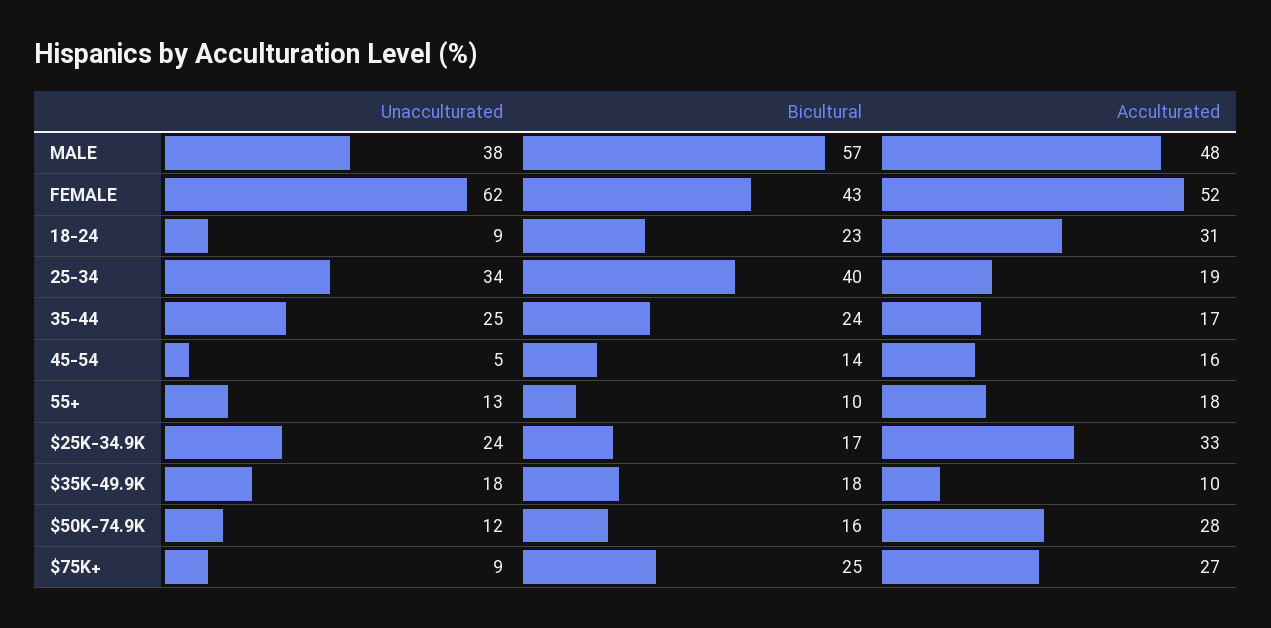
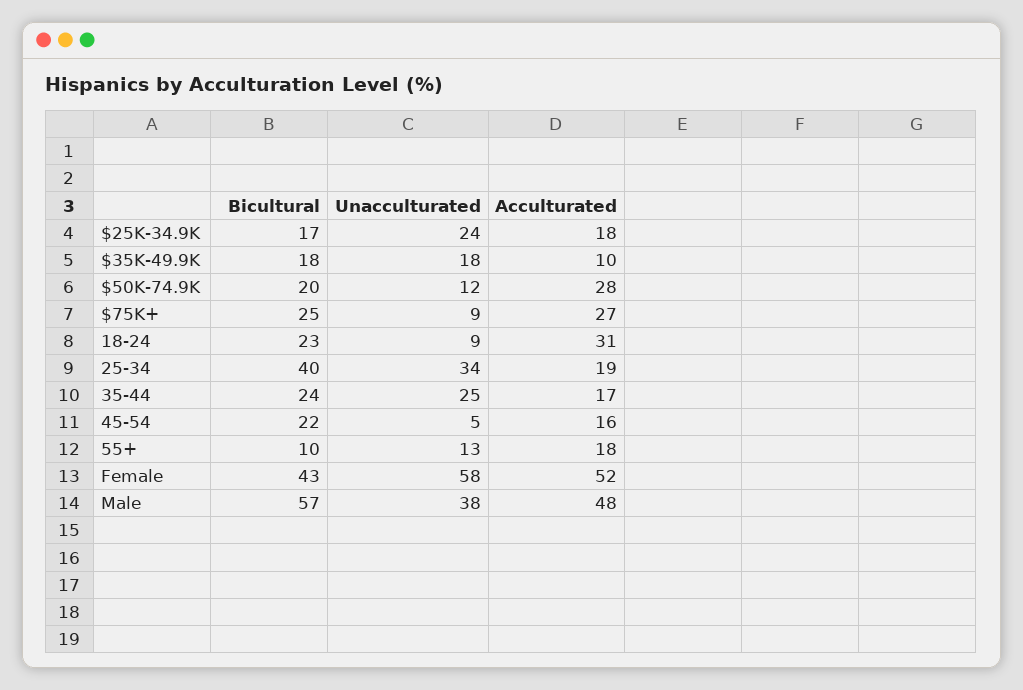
Unacculturated, FEMALE: 62 -> 58
Bicultural, 45-54: 14 -> 22
Acculturated, $25K-34.9K: 33 -> 18
Bicultural, $50K-74.9K: 16 -> 20

